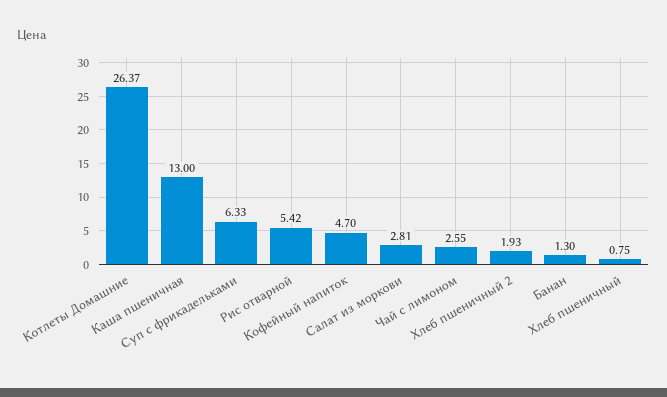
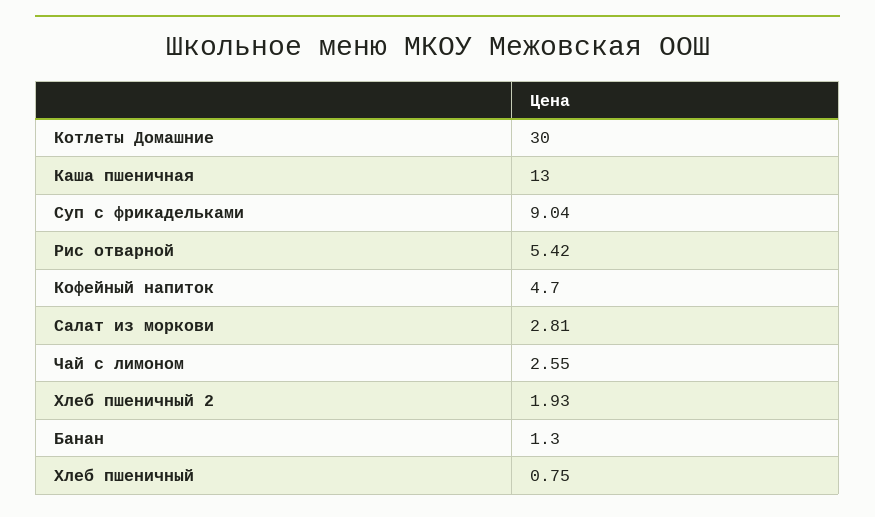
Котлеты Домашние: 26.37 -> 30
Суп с фрикадельками: 6.33 -> 9.04

